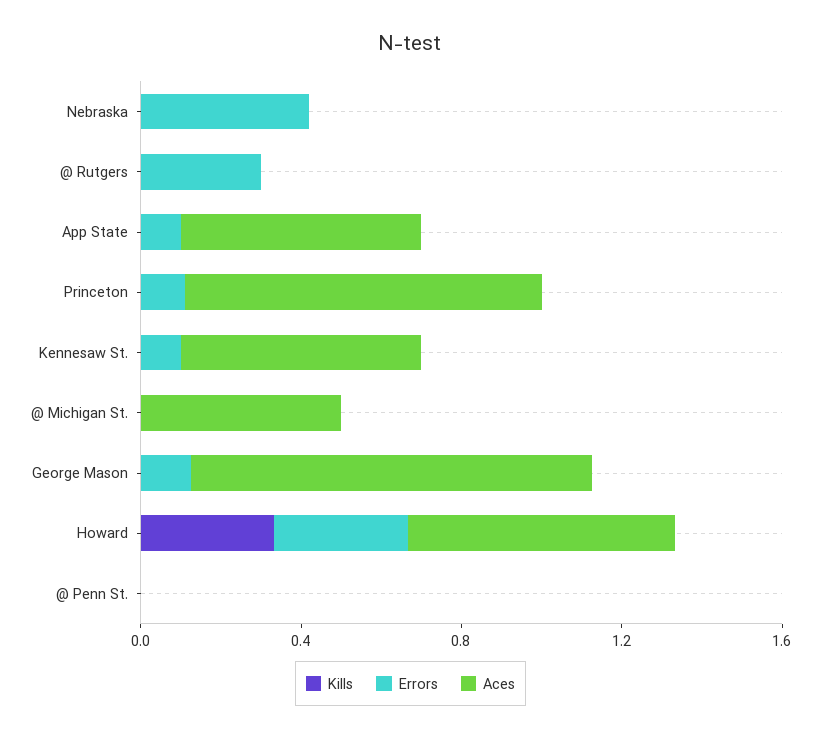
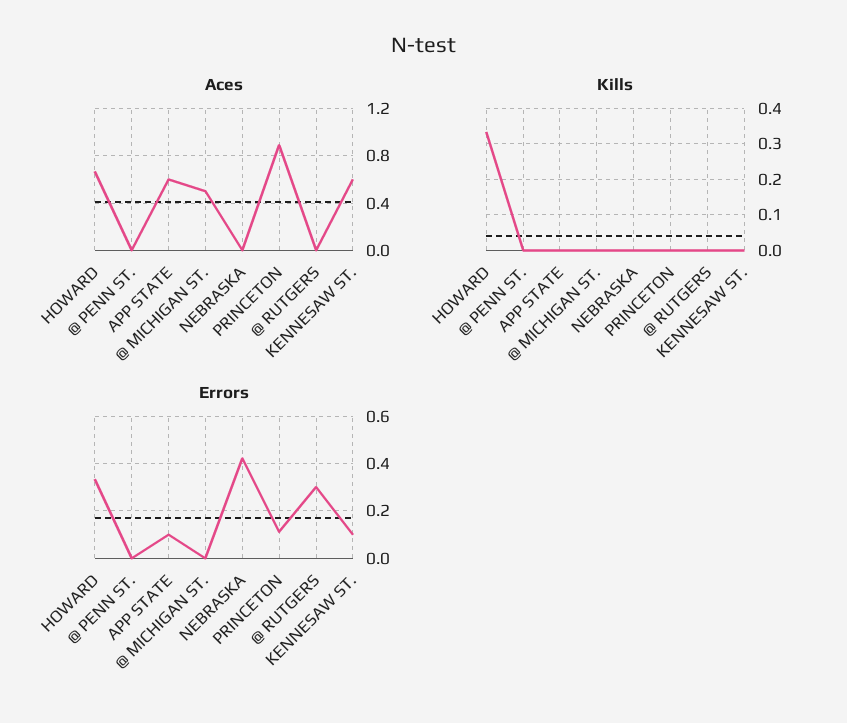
Kills, George Mason: 0 -> none
Errors, George Mason: 0.1 -> none
Aces, George Mason: 1 -> none

